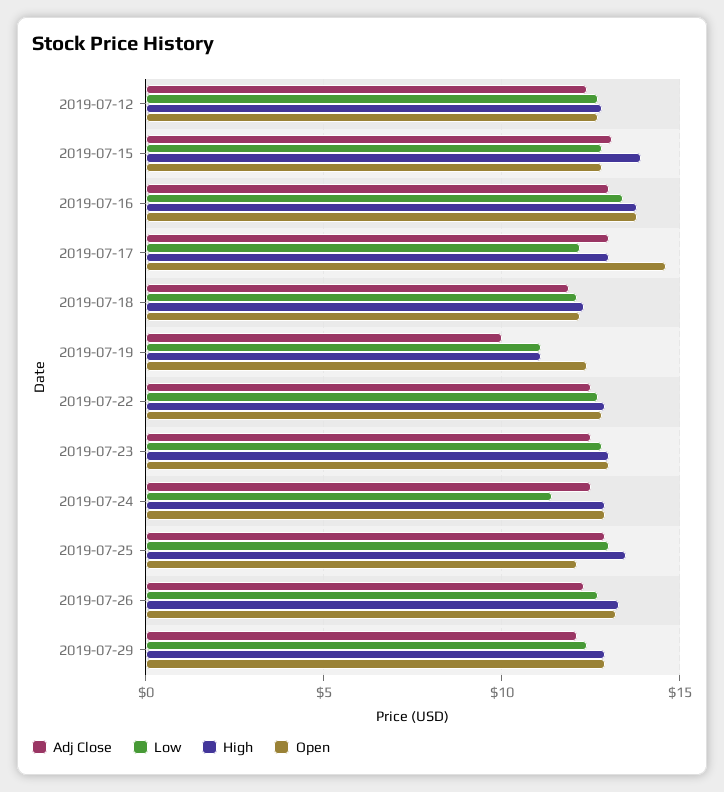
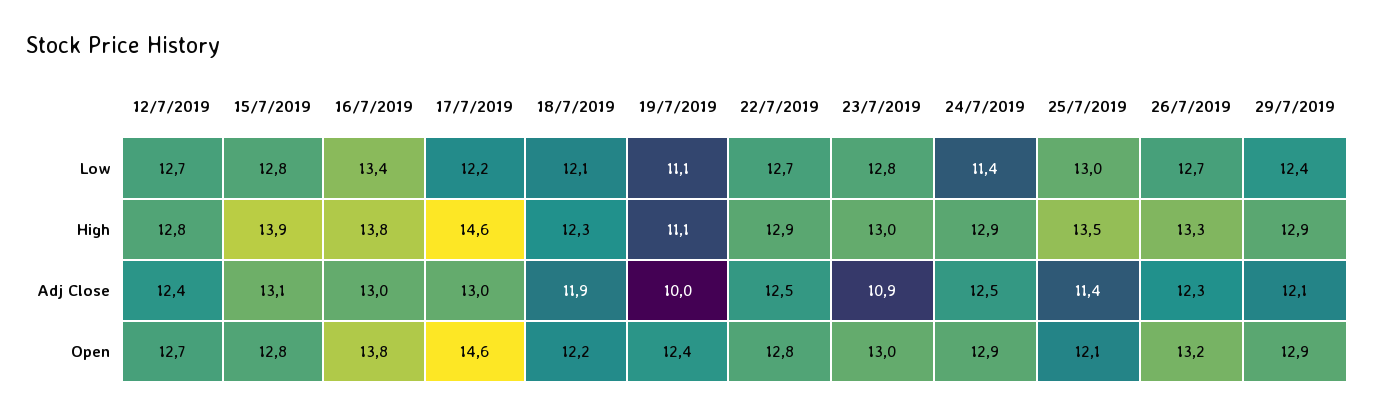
High, 2019-07-17: 13 -> 14.6
Adj Close, 2019-07-23: 12.5 -> 10.9
Adj Close, 2019-07-25: 13 -> 11.4

